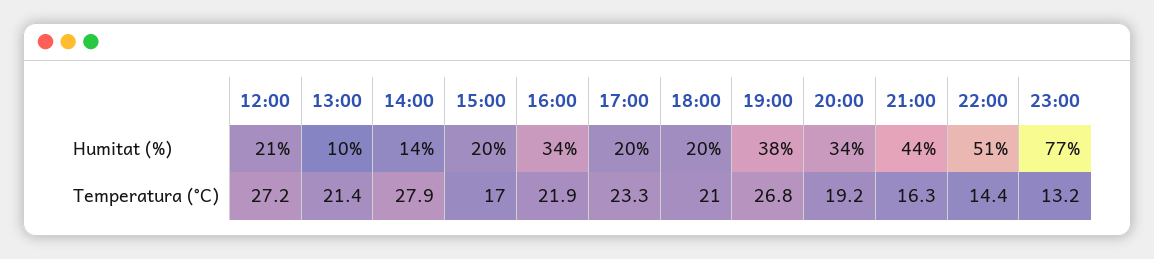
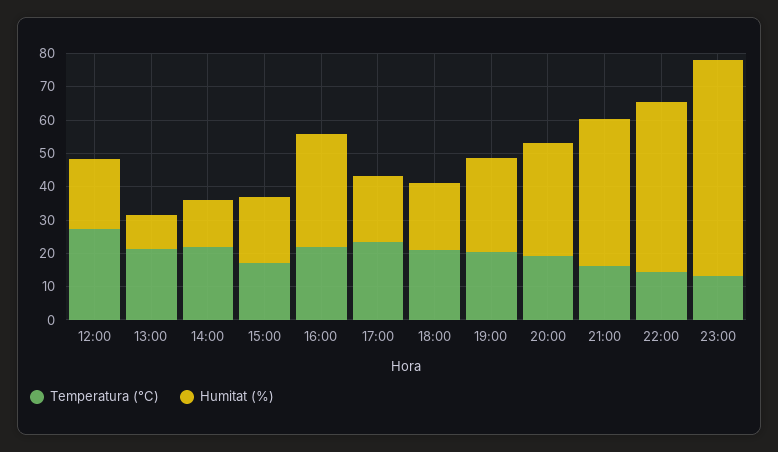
Humitat (%), 19:00: 38 -> 27.5
Humitat (%), 23:00: 77 -> 65
Temperatura (°C), 14:00: 27.9 -> 22.5
Temperatura (°C), 19:00: 26.8 -> 20

